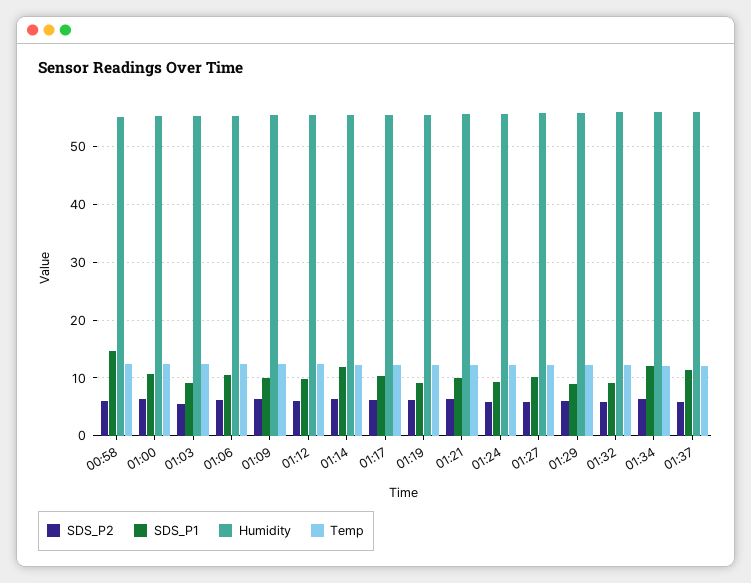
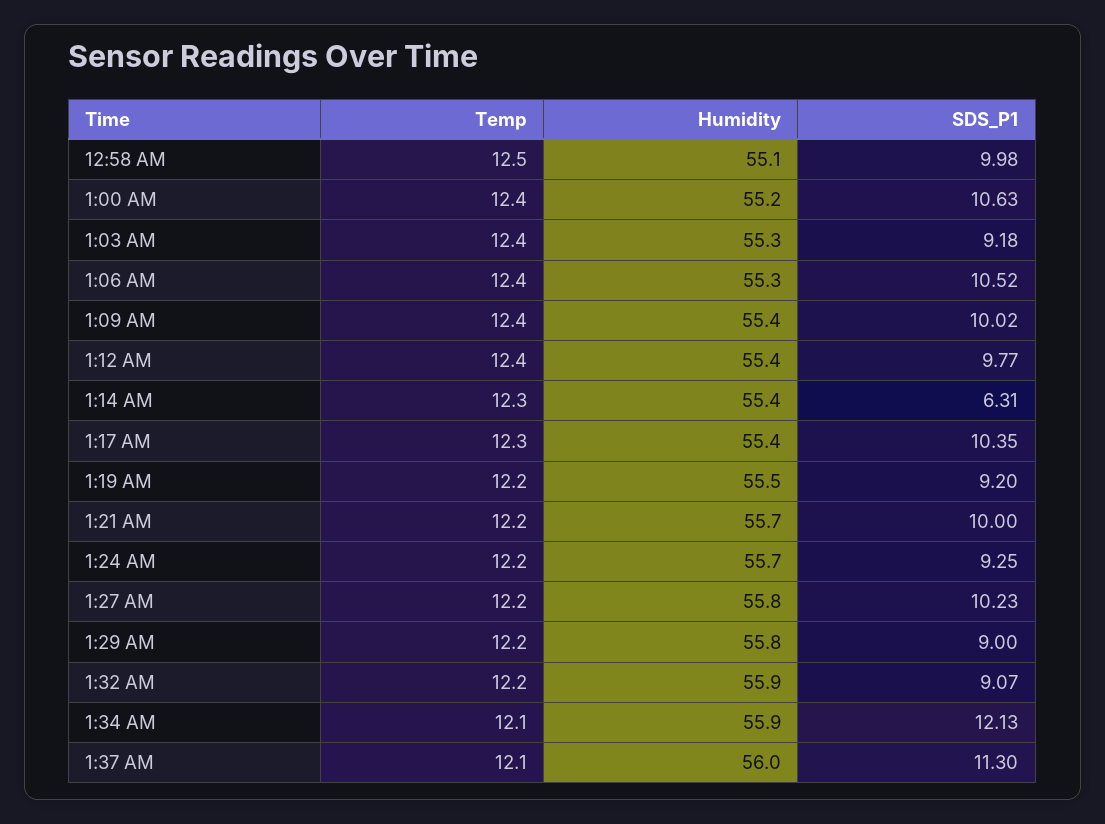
SDS_P2, 00:58: 6 -> none
SDS_P1, 00:58: 14 -> 9.98
SDS_P2, 01:00: 6 -> none
SDS_P2, 01:03: 6 -> none
SDS_P2, 01:06: 6 -> none
SDS_P2, 01:09: 6 -> none
SDS_P2, 01:12: 6 -> none
SDS_P2, 01:14: 6 -> none
SDS_P1, 01:14: 12 -> 6.31
SDS_P2, 01:17: 6 -> none
SDS_P2, 01:19: 6 -> none
SDS_P2, 01:21: 6 -> none
SDS_P2, 01:24: 6 -> none
SDS_P2, 01:27: 6 -> none
SDS_P2, 01:29: 6 -> none
SDS_P2, 01:32: 6 -> none
SDS_P2, 01:34: 6 -> none
SDS_P2, 01:37: 6 -> none

